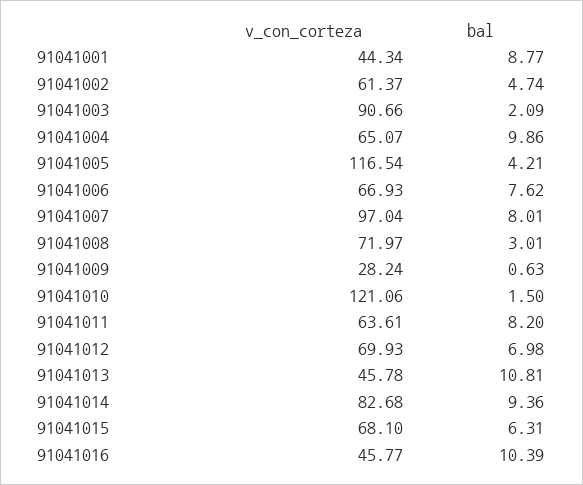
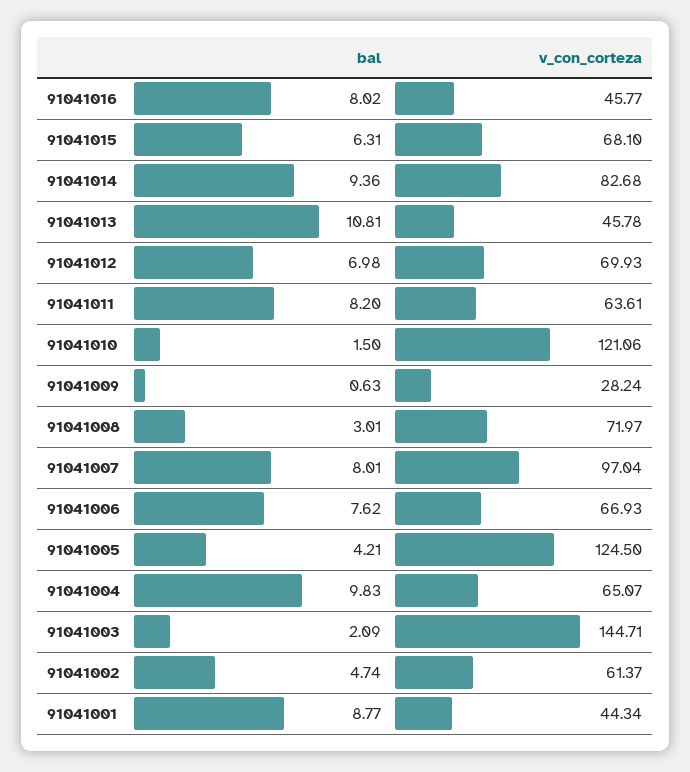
v_con_corteza, 91041003: 90.66 -> 144.71
bal, 91041004: 9.86 -> 9.83
v_con_corteza, 91041005: 116.54 -> 124.5
bal, 91041016: 10.39 -> 8.02

